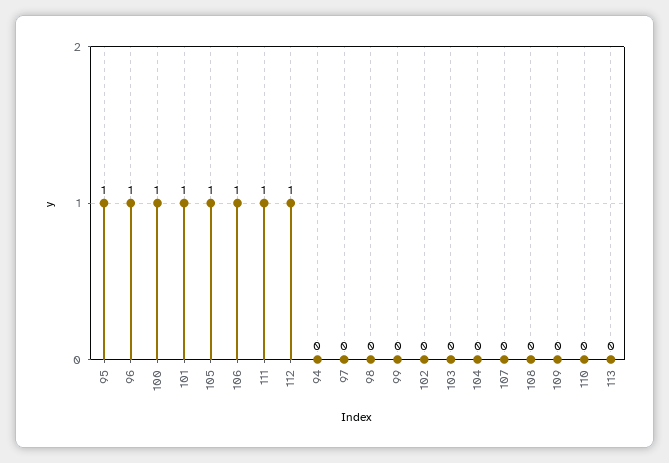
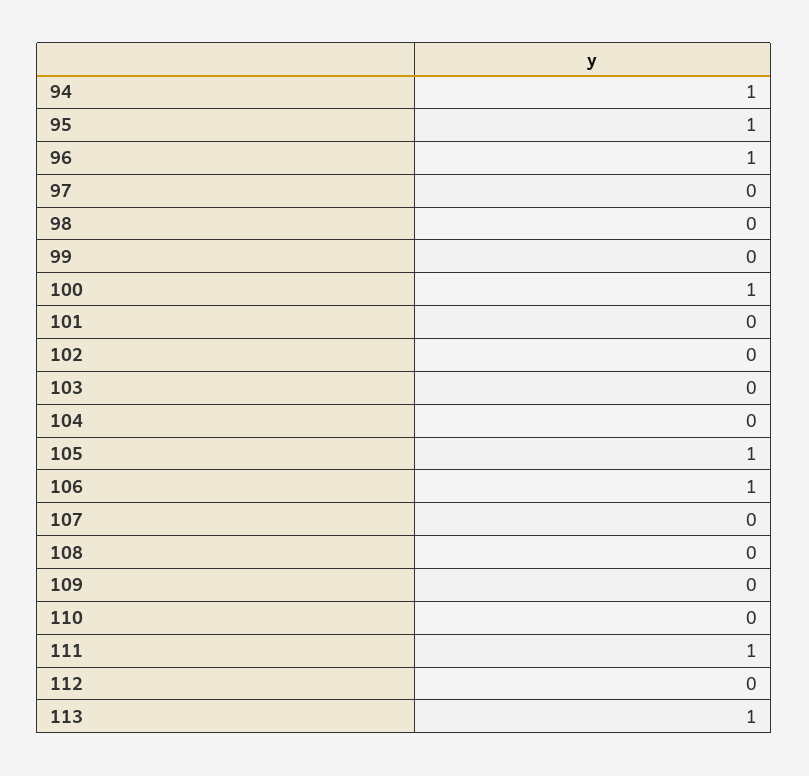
101: 1 -> 0
112: 1 -> 0
94: 0 -> 1
113: 0 -> 1

